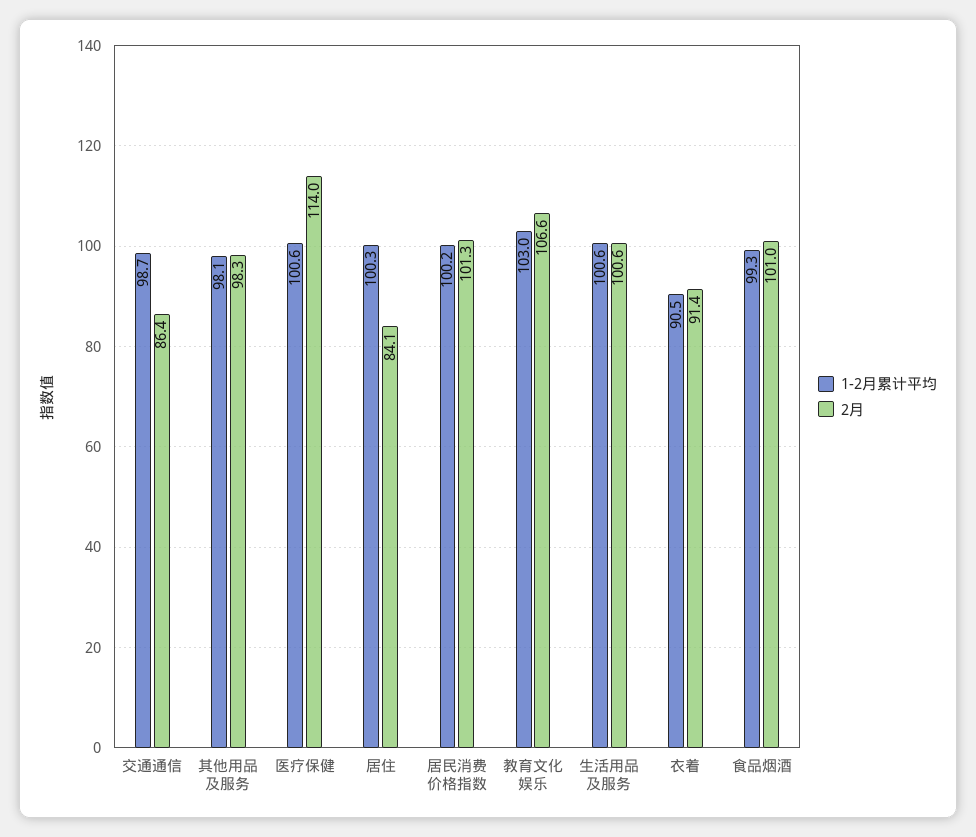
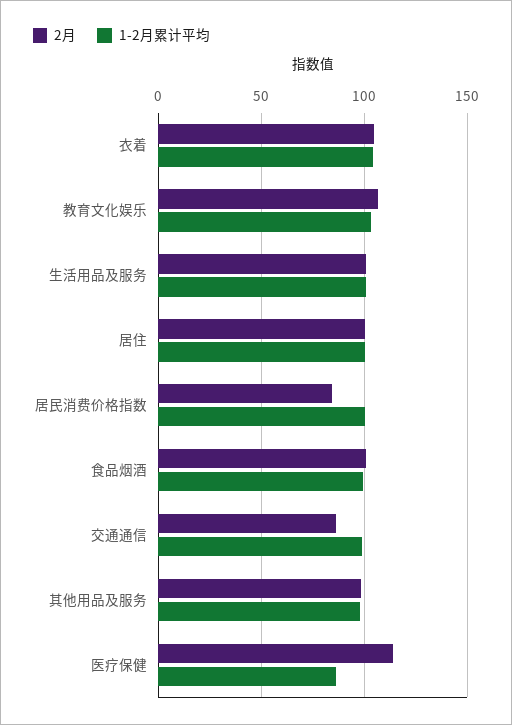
1-2月累计平均, 医疗保健: 100.6 -> 85
2月, 居住: 84.1 -> 100
2月, 居民消费价格指数: 101.3 -> 85
1-2月累计平均, 衣着: 90.5 -> 105
2月, 衣着: 91.4 -> 105

